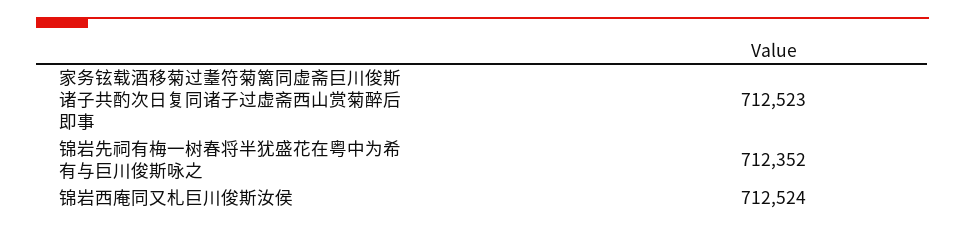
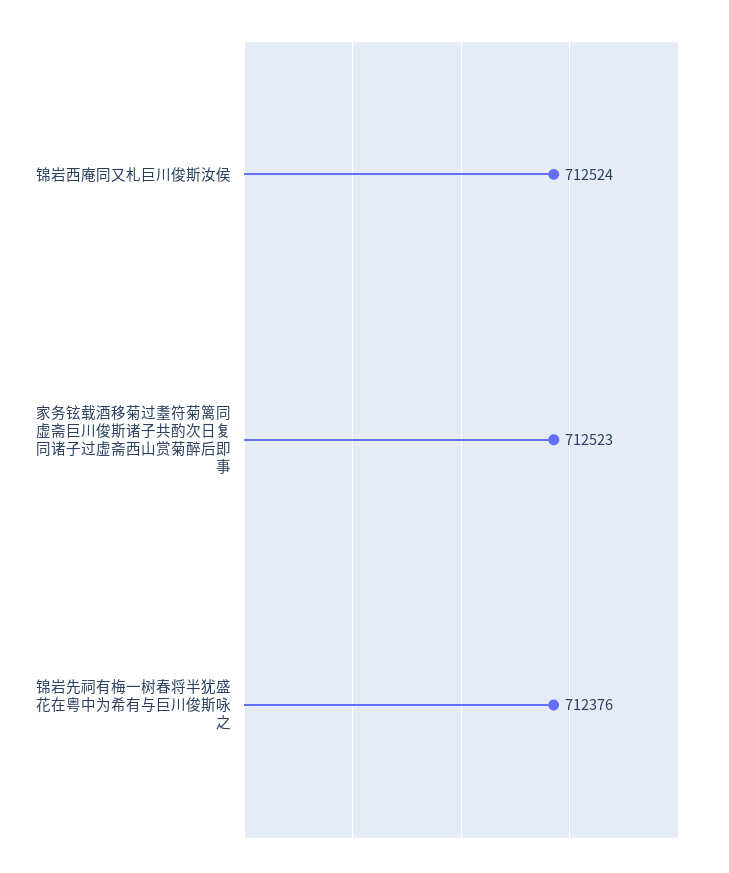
锦岩先祠有梅一树春将半犹盛花在粤中为希有与巨川俊斯咏之: 712352 -> 712376

